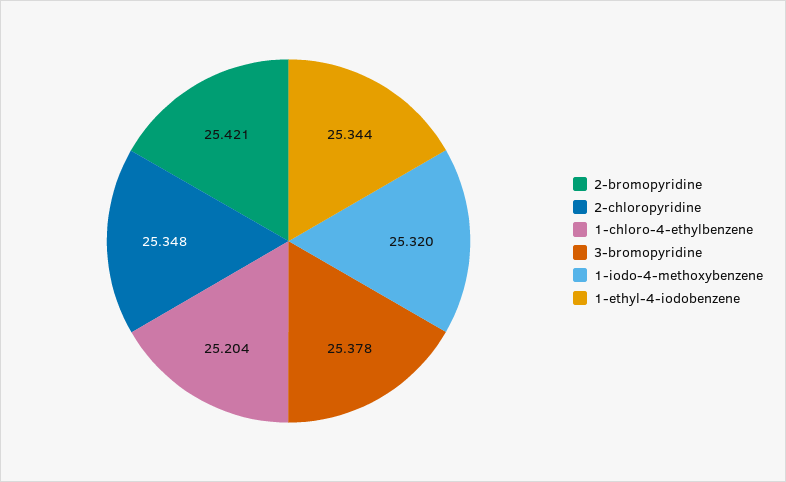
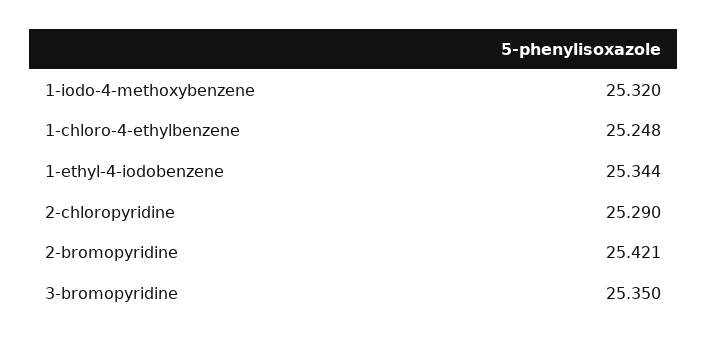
2-chloropyridine: 25.348 -> 25.29
1-chloro-4-ethylbenzene: 25.204 -> 25.248
3-bromopyridine: 25.378 -> 25.35

